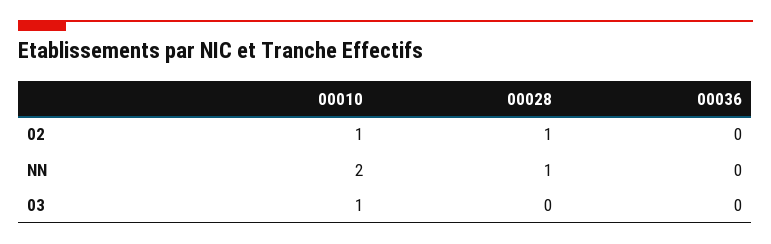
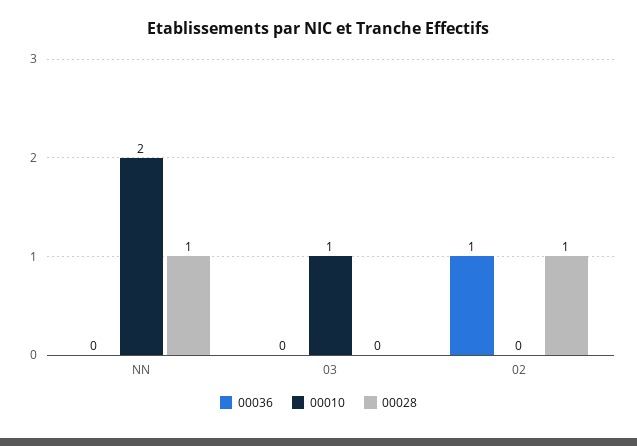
00010, 02: 1 -> 0
00036, 02: 0 -> 1

